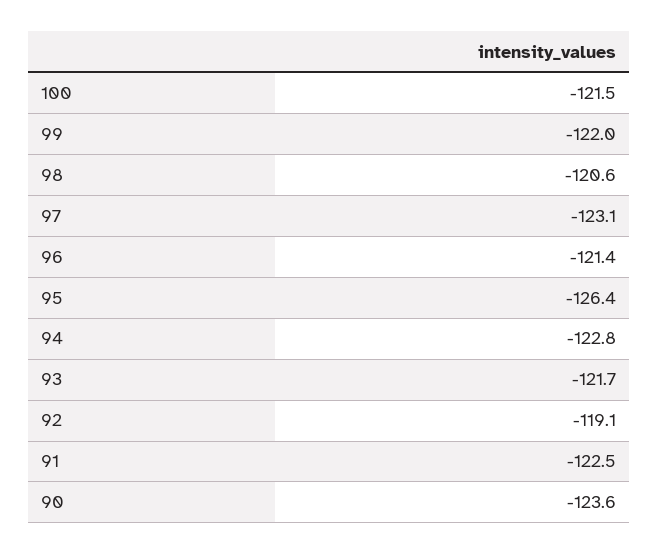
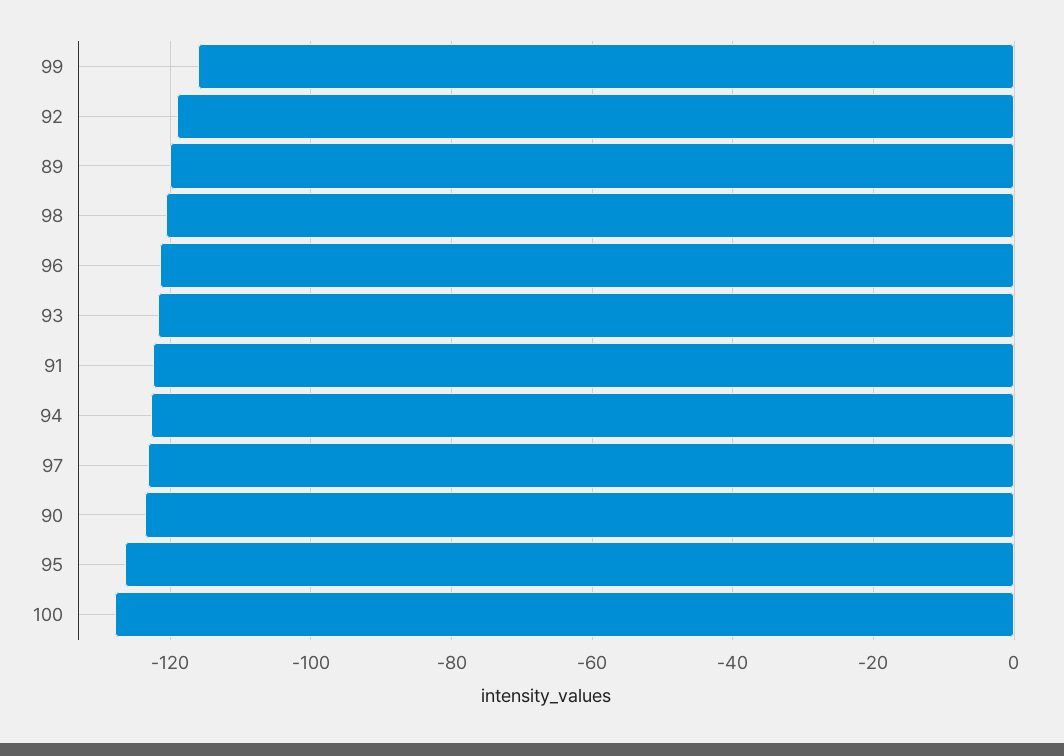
100: -121.5 -> -128
99: -122 -> -116
89: none -> -120

